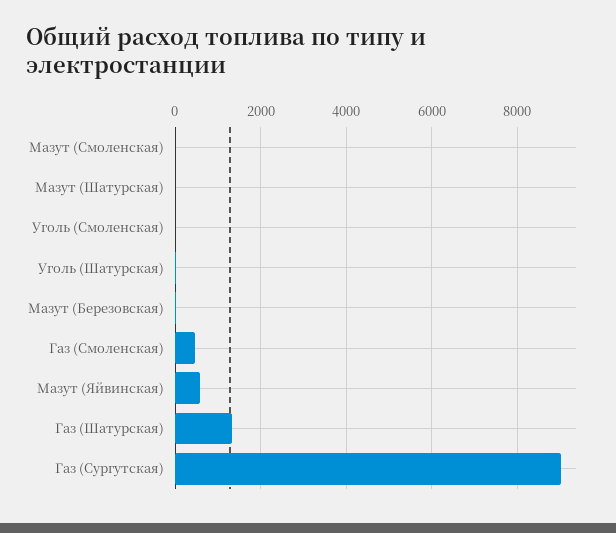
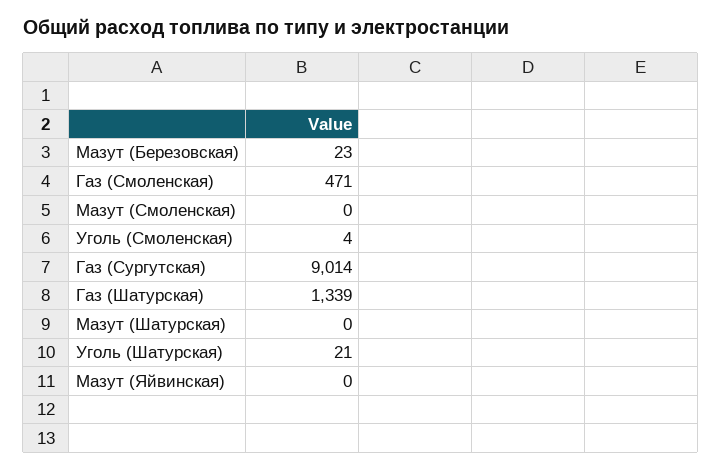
Мазут (Яйвинская): 600 -> 0

